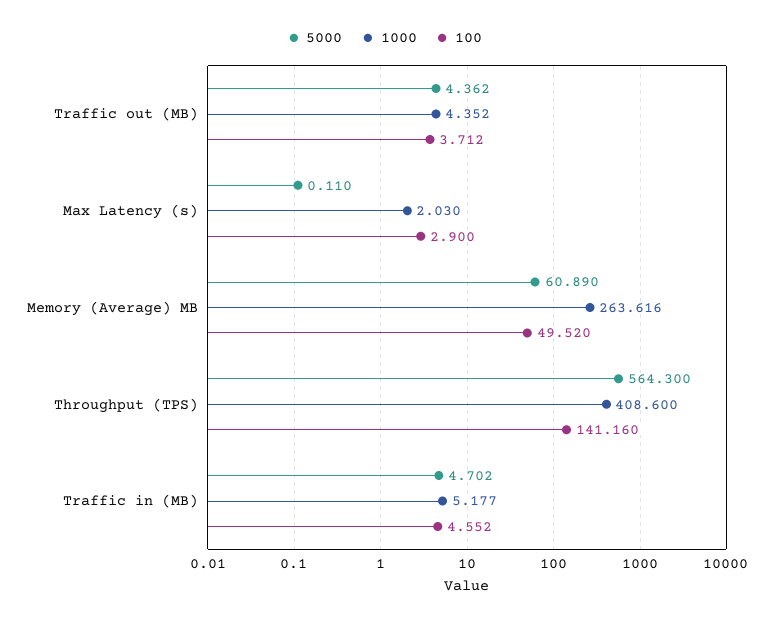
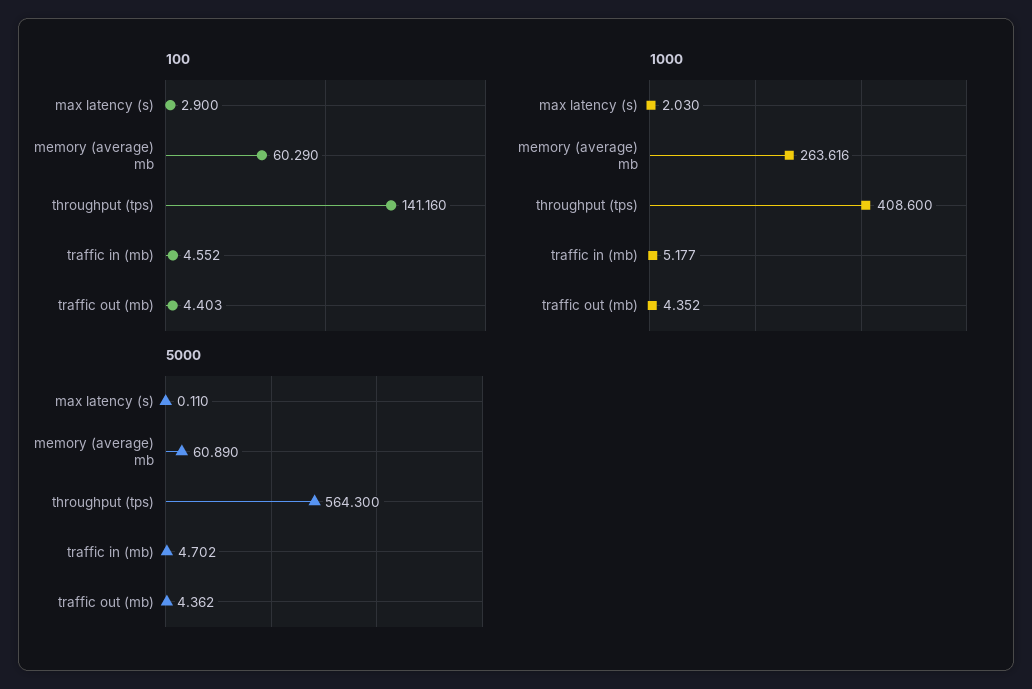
100, Traffic out (MB): 3.712 -> 4.403
100, Memory (Average) MB: 49.52 -> 60.29

